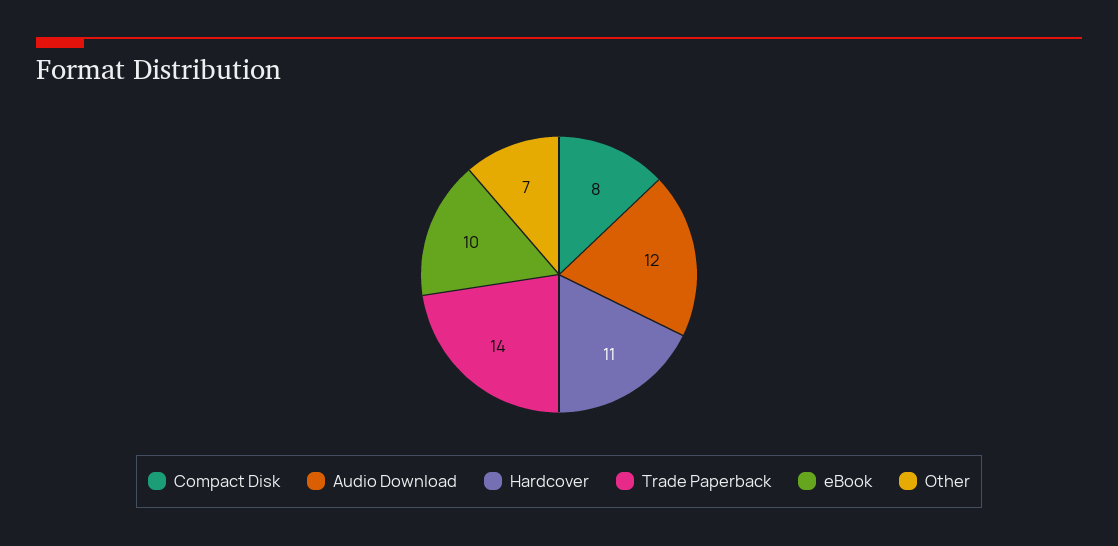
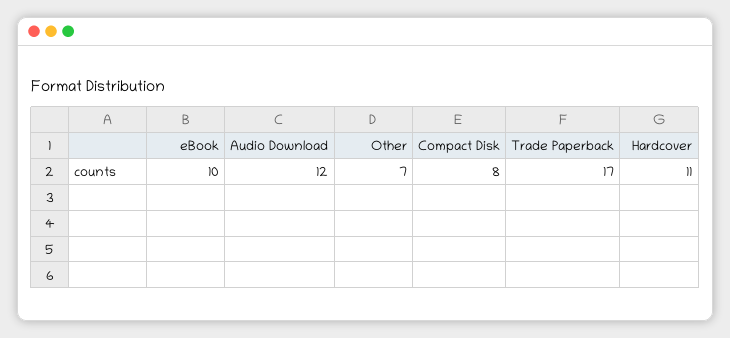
Trade Paperback: 14 -> 17

